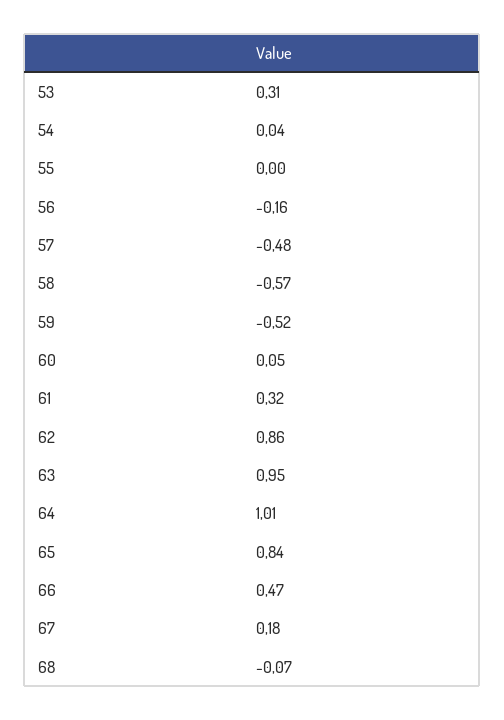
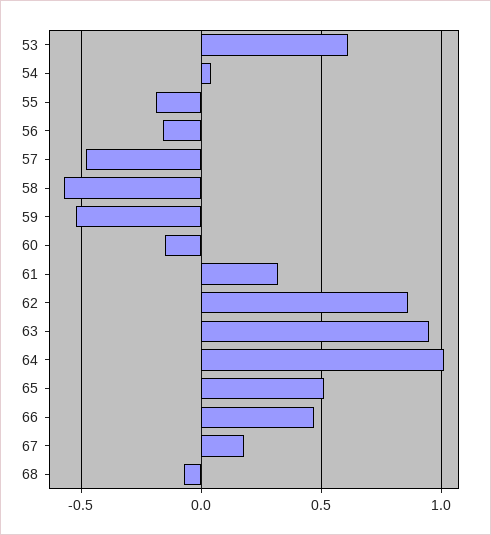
53: 0.31 -> 0.6
55: 0 -> -0.2
60: 0.05 -> -0.15
65: 0.84 -> 0.5

